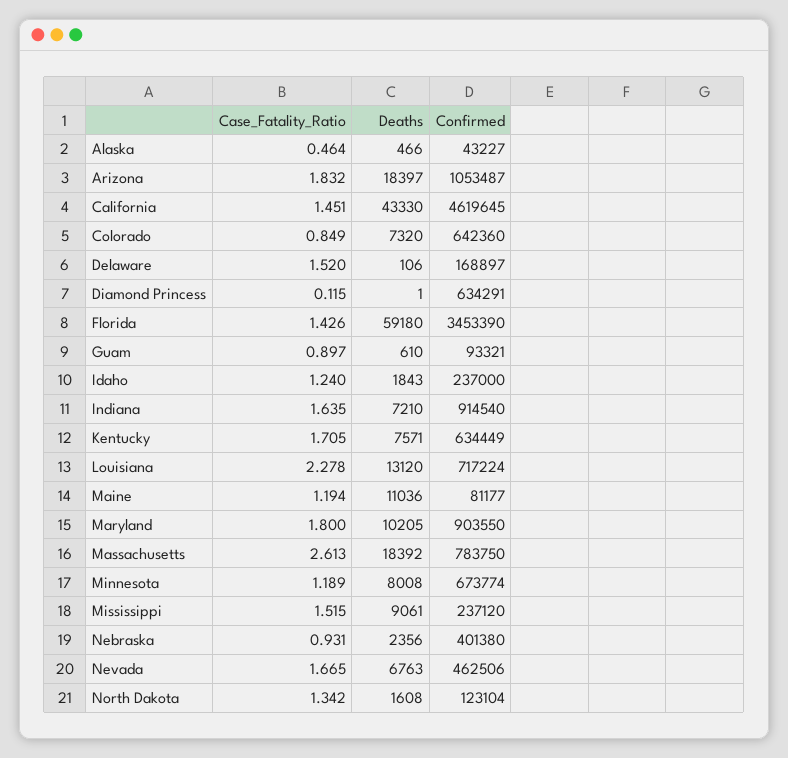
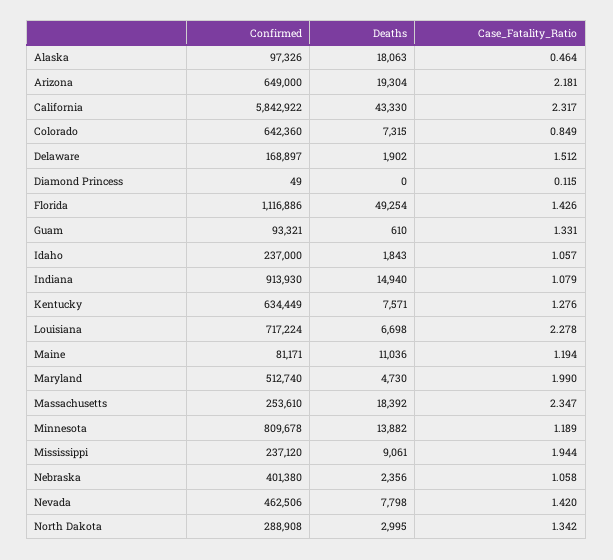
Deaths, Alaska: 466 -> 18063
Confirmed, Alaska: 43227 -> 97326
Case_Fatality_Ratio, Arizona: 1.832 -> 2.181
Deaths, Arizona: 18397 -> 19304
Confirmed, Arizona: 1053487 -> 649000
Case_Fatality_Ratio, California: 1.451 -> 2.317
Confirmed, California: 4619645 -> 5842922
Deaths, Colorado: 7320 -> 7315
Case_Fatality_Ratio, Delaware: 1.52 -> 1.512
Deaths, Delaware: 106 -> 1902
Deaths, Diamond Princess: 1 -> 0
Confirmed, Diamond Princess: 634291 -> 49
Deaths, Florida: 59180 -> 49254
Confirmed, Florida: 3453390 -> 1116886
Case_Fatality_Ratio, Guam: 0.897 -> 1.331
Case_Fatality_Ratio, Idaho: 1.24 -> 1.057
Case_Fatality_Ratio, Indiana: 1.635 -> 1.079
Deaths, Indiana: 7210 -> 14940
Confirmed, Indiana: 914540 -> 913930
Case_Fatality_Ratio, Kentucky: 1.705 -> 1.276
Deaths, Louisiana: 13120 -> 6698
Confirmed, Maine: 81177 -> 81171
Case_Fatality_Ratio, Maryland: 1.8 -> 1.99
Deaths, Maryland: 10205 -> 4730
Confirmed, Maryland: 903550 -> 512740
Case_Fatality_Ratio, Massachusetts: 2.613 -> 2.347
Confirmed, Massachusetts: 783750 -> 253610
Deaths, Minnesota: 8008 -> 13882
Confirmed, Minnesota: 673774 -> 809678
Case_Fatality_Ratio, Mississippi: 1.515 -> 1.944
Case_Fatality_Ratio, Nebraska: 0.931 -> 1.058
Case_Fatality_Ratio, Nevada: 1.665 -> 1.42
Deaths, Nevada: 6763 -> 7798
Deaths, North Dakota: 1608 -> 2995
Confirmed, North Dakota: 123104 -> 288908

